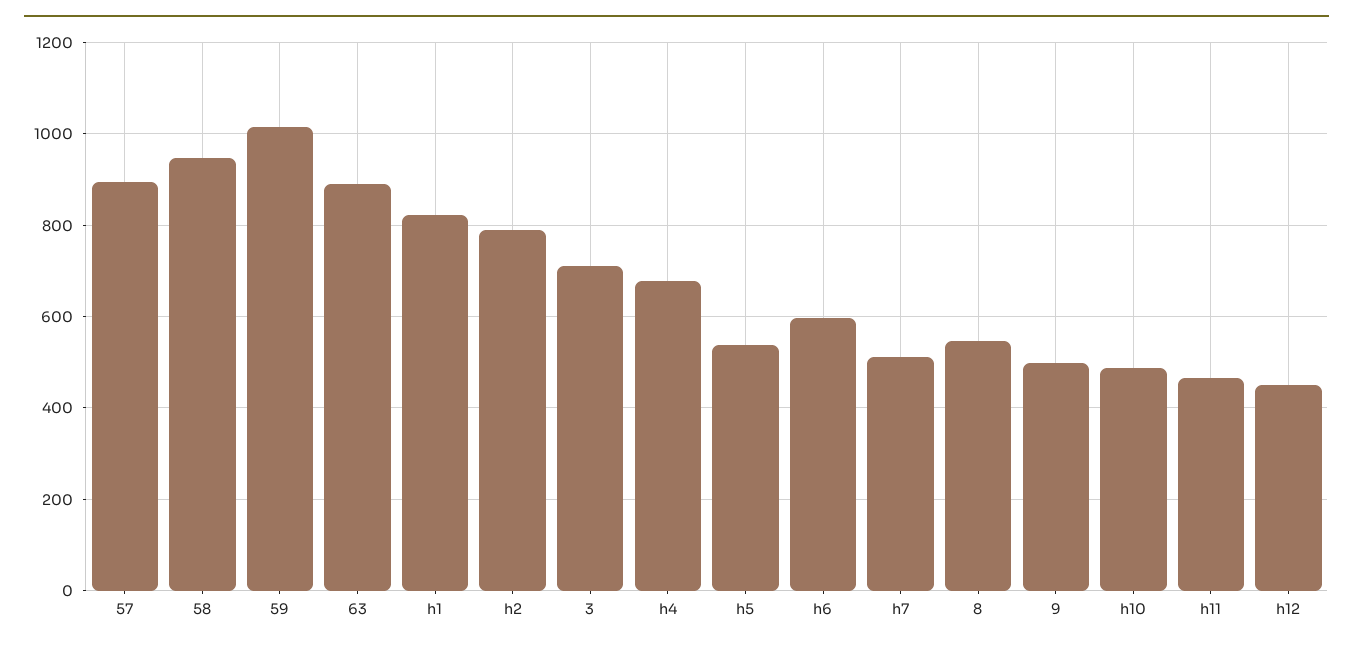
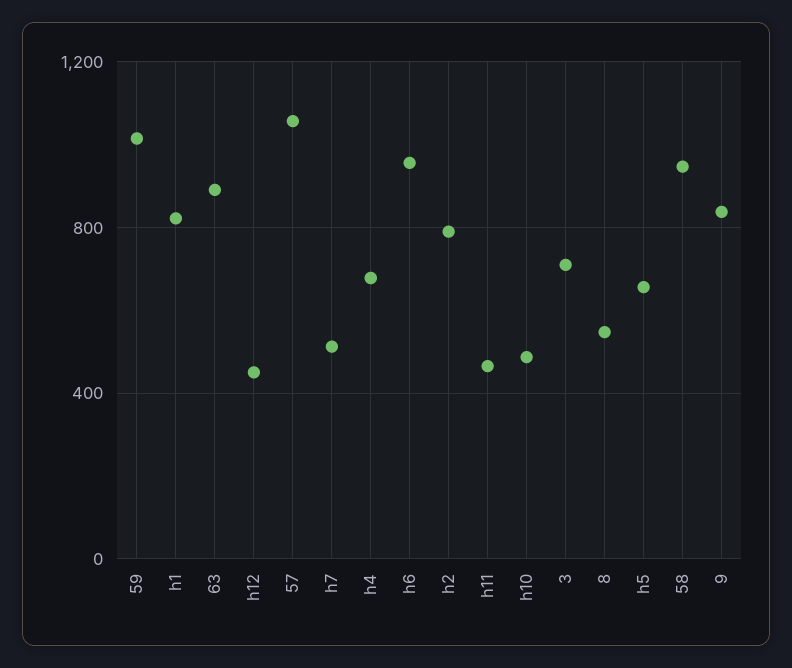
57: 900 -> 1050
h5: 540 -> 650
h6: 600 -> 950
9: 500 -> 850

